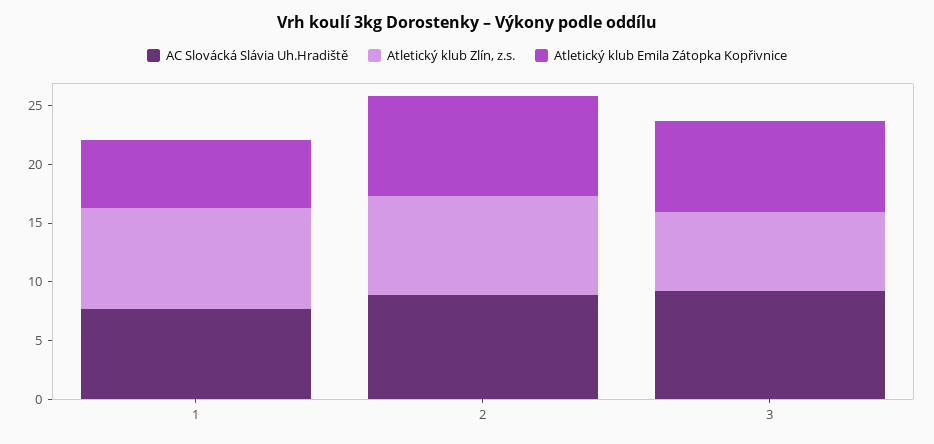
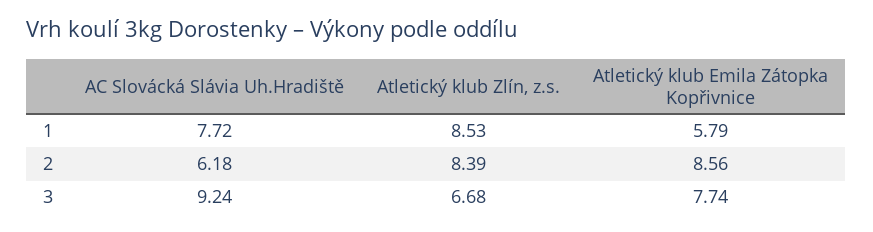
AC Slovácká Slávia Uh.Hradiště, 2: 9 -> 6.18

